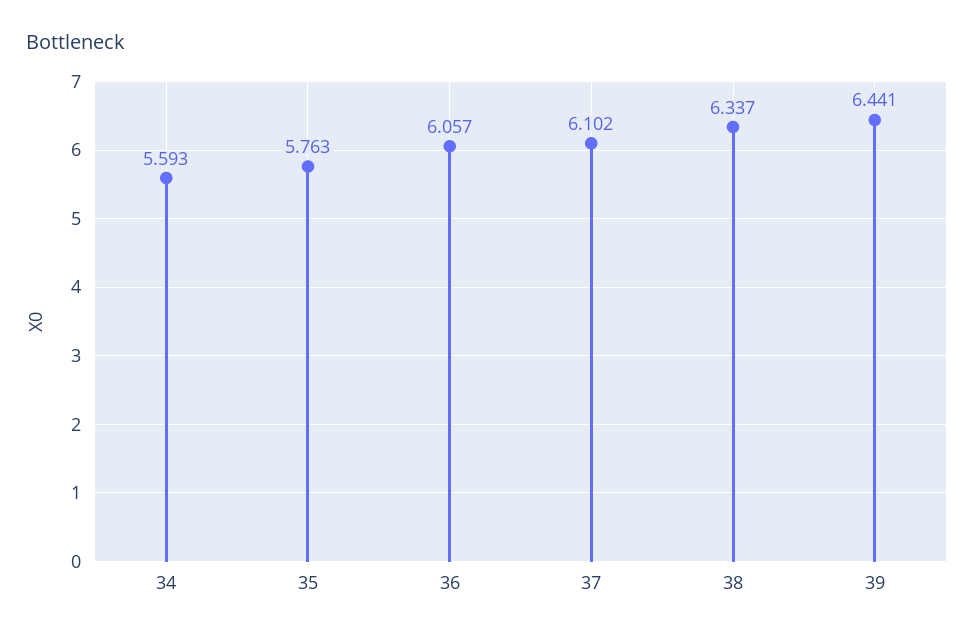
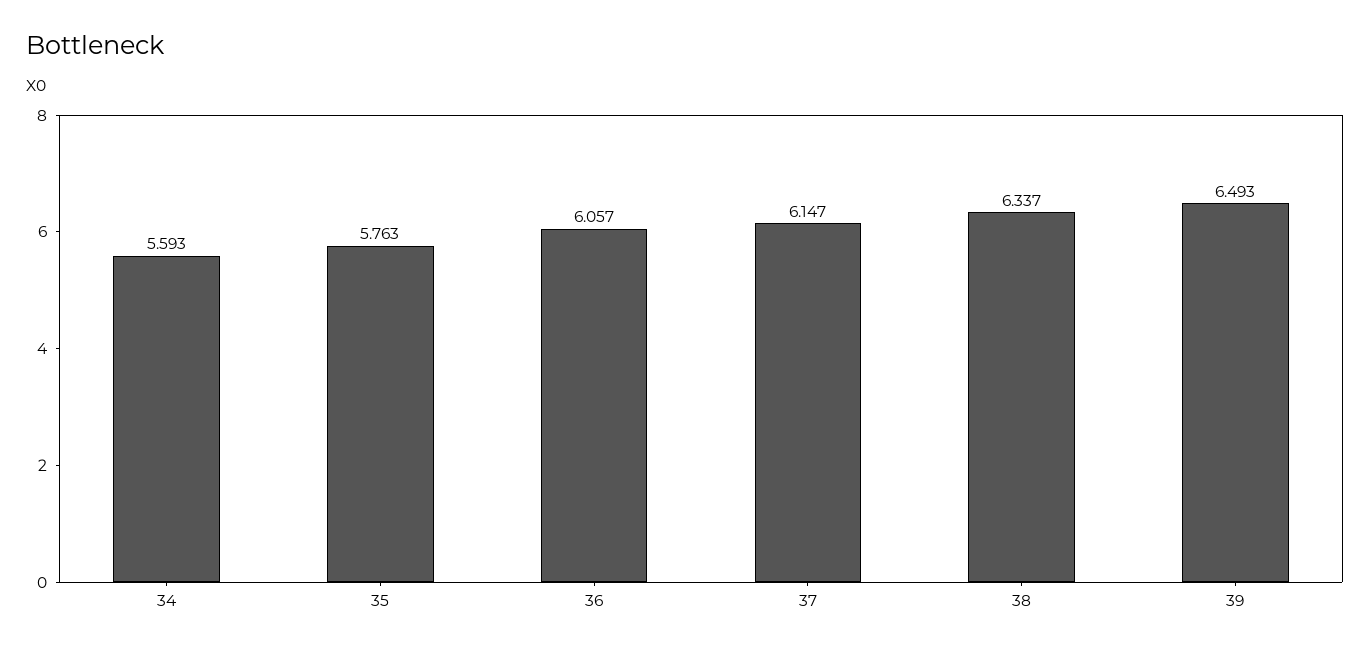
37: 6.102 -> 6.147
39: 6.441 -> 6.493

